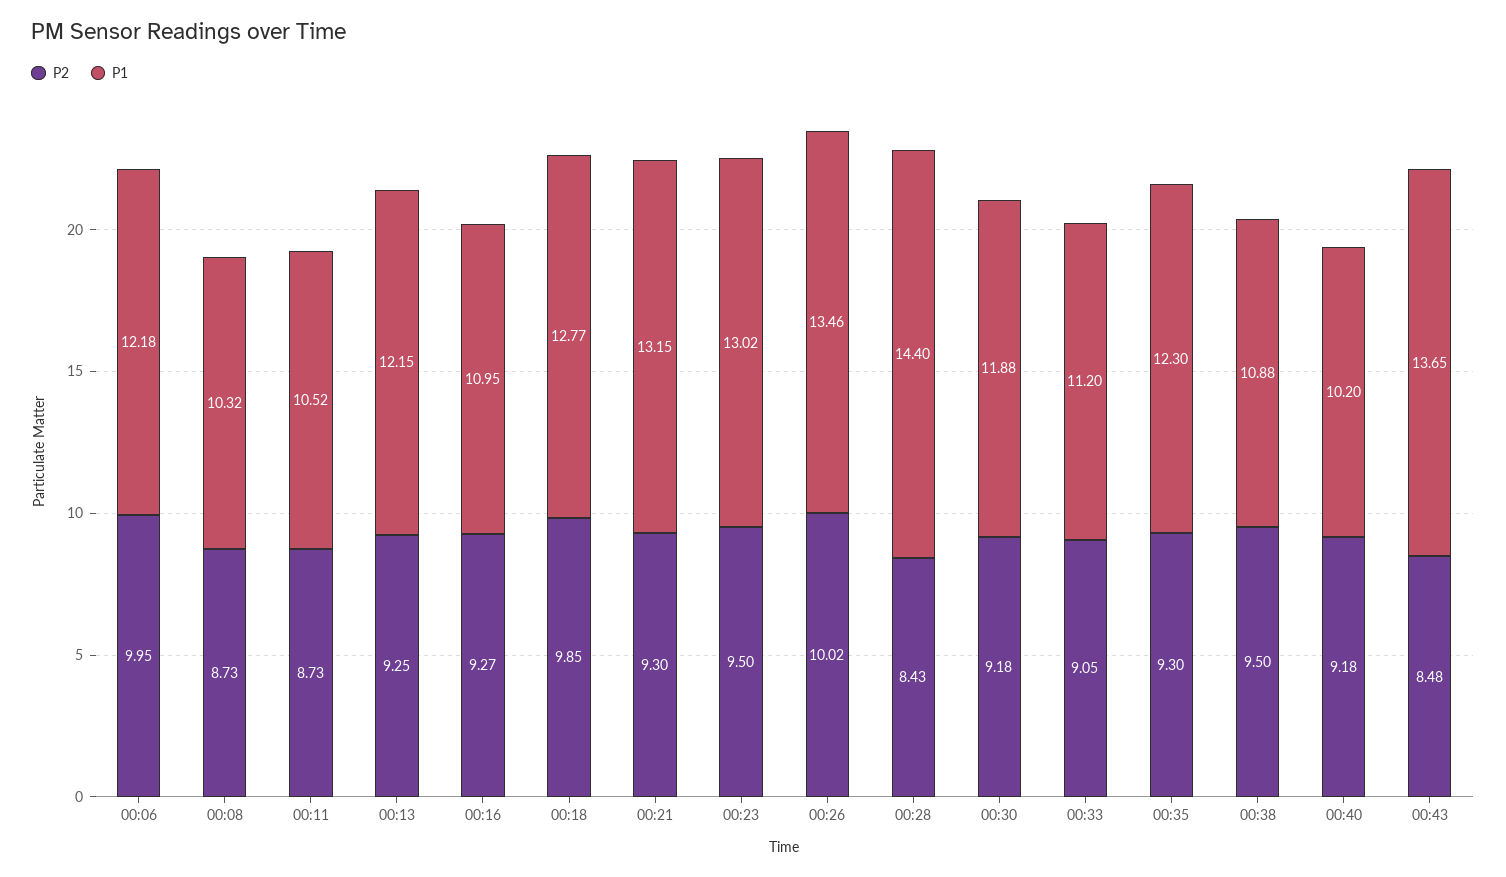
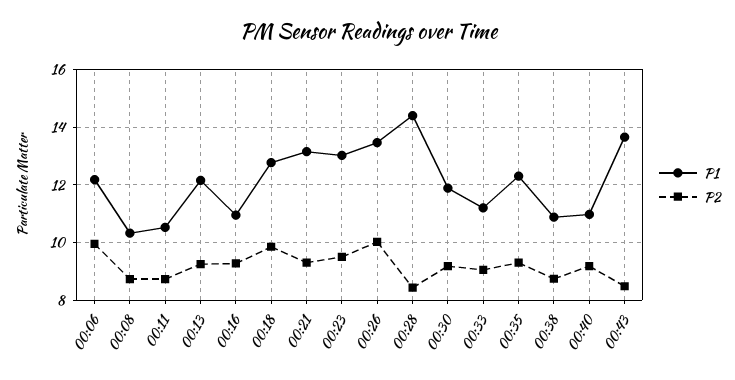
P2, 00:38: 9.5 -> 8.75
P1, 00:40: 10.2 -> 11

